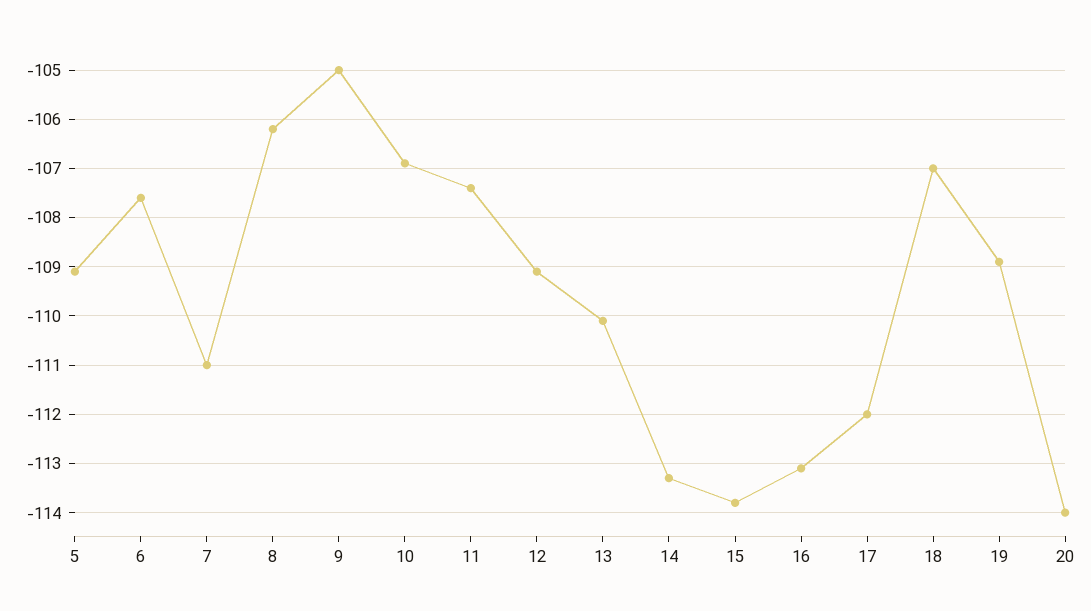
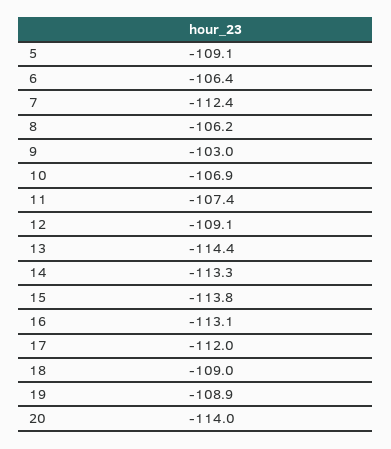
6: -107.5 -> -106.4
7: -111 -> -112.4
9: -105 -> -103
13: -110 -> -114.4
18: -107 -> -109

